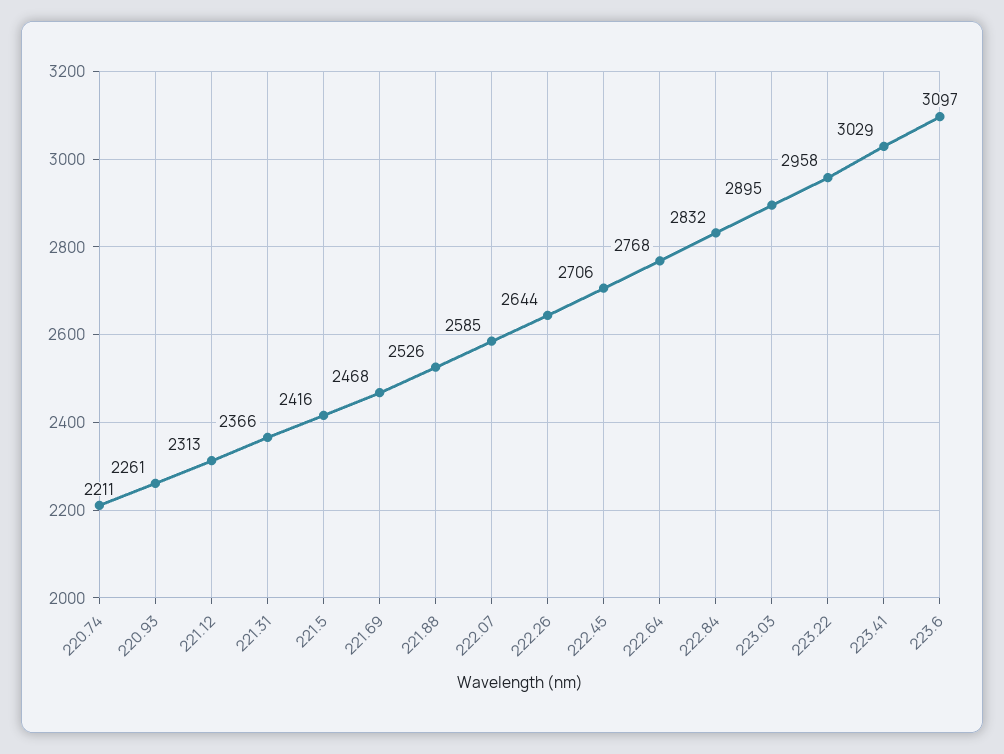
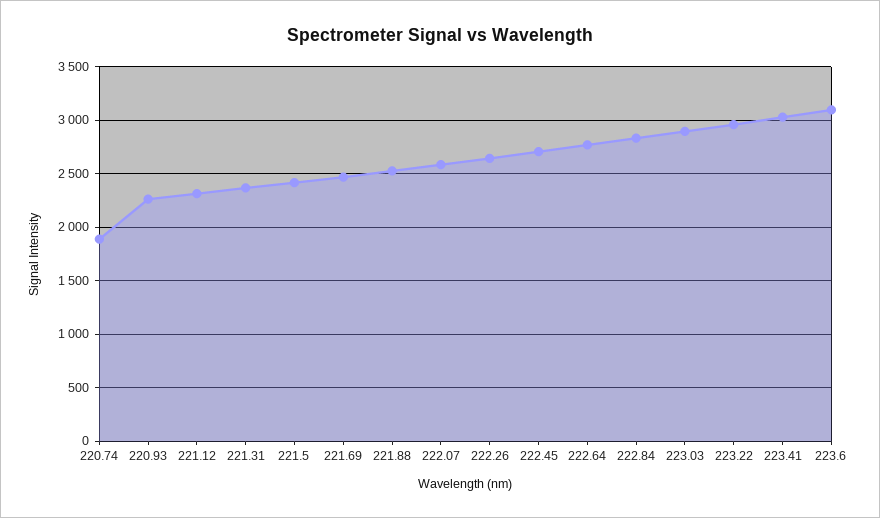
220.74: 2211 -> 1900

